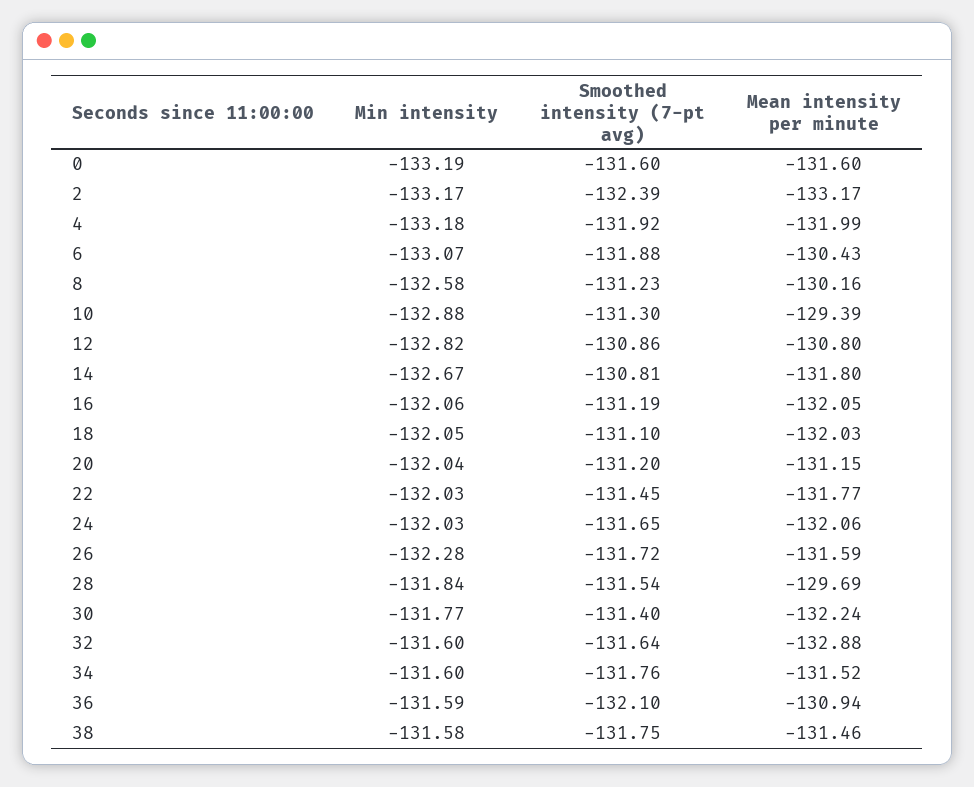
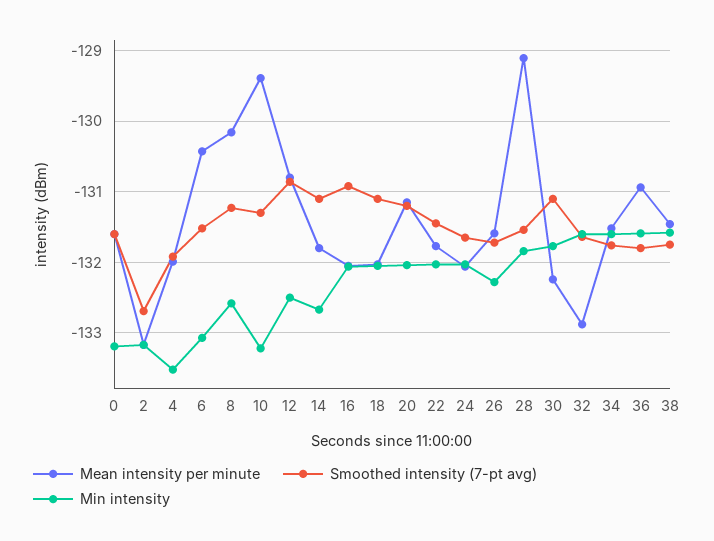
Smoothed intensity (7-pt avg), 2: -132.39 -> -132.7
Min intensity, 4: -133.18 -> -133.5
Smoothed intensity (7-pt avg), 6: -131.88 -> -131.5
Min intensity, 10: -132.88 -> -133.2
Min intensity, 12: -132.82 -> -132.5
Smoothed intensity (7-pt avg), 14: -130.81 -> -131.1
Smoothed intensity (7-pt avg), 16: -131.19 -> -130.9
Mean intensity per minute, 28: -129.69 -> -129.1
Smoothed intensity (7-pt avg), 30: -131.4 -> -131.1
Smoothed intensity (7-pt avg), 36: -132.1 -> -131.8

